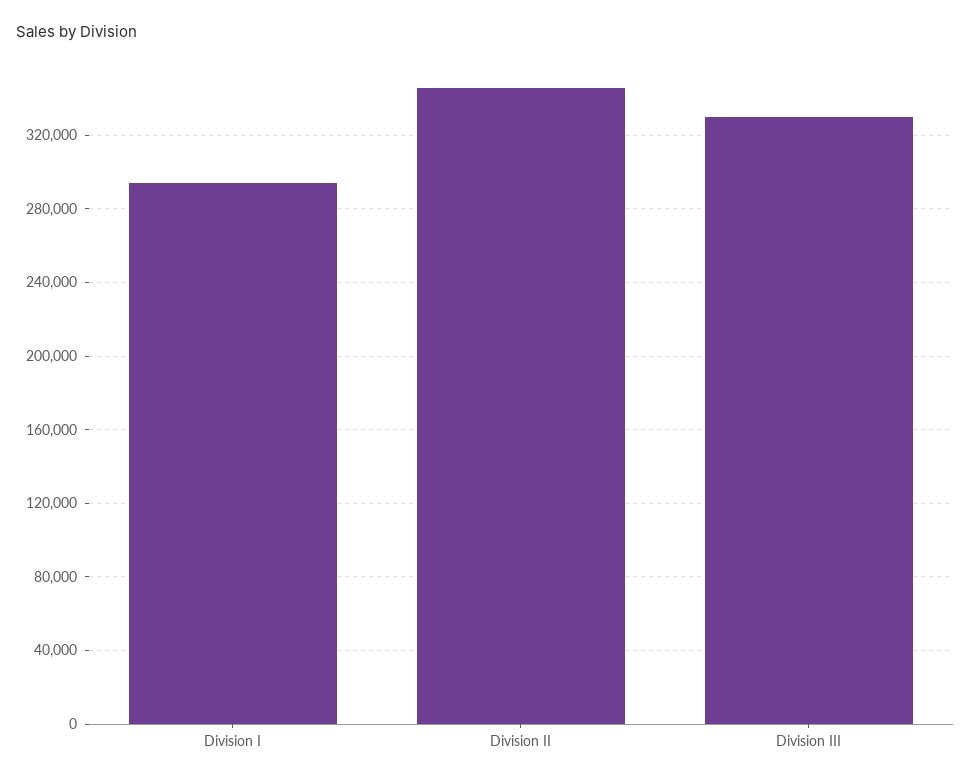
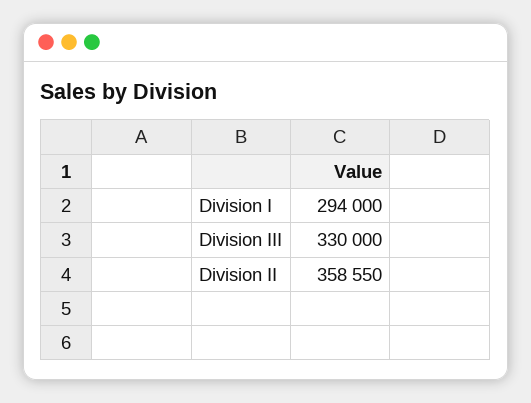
Division II: 345000 -> 358550

